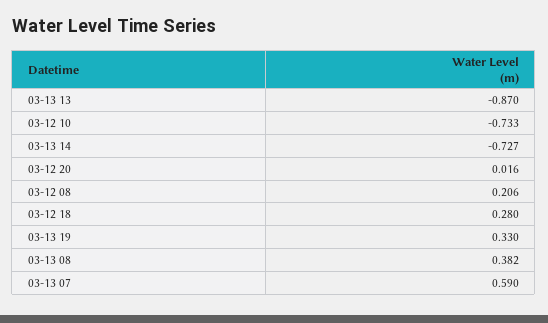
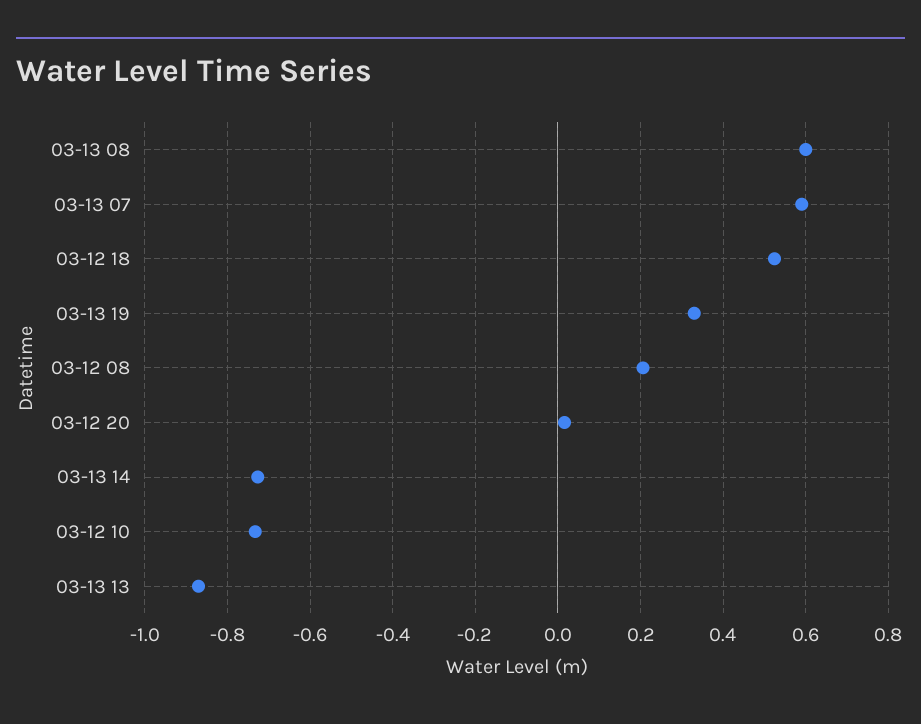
03-12 18: 0.28 -> 0.52
03-13 08: 0.382 -> 0.6

